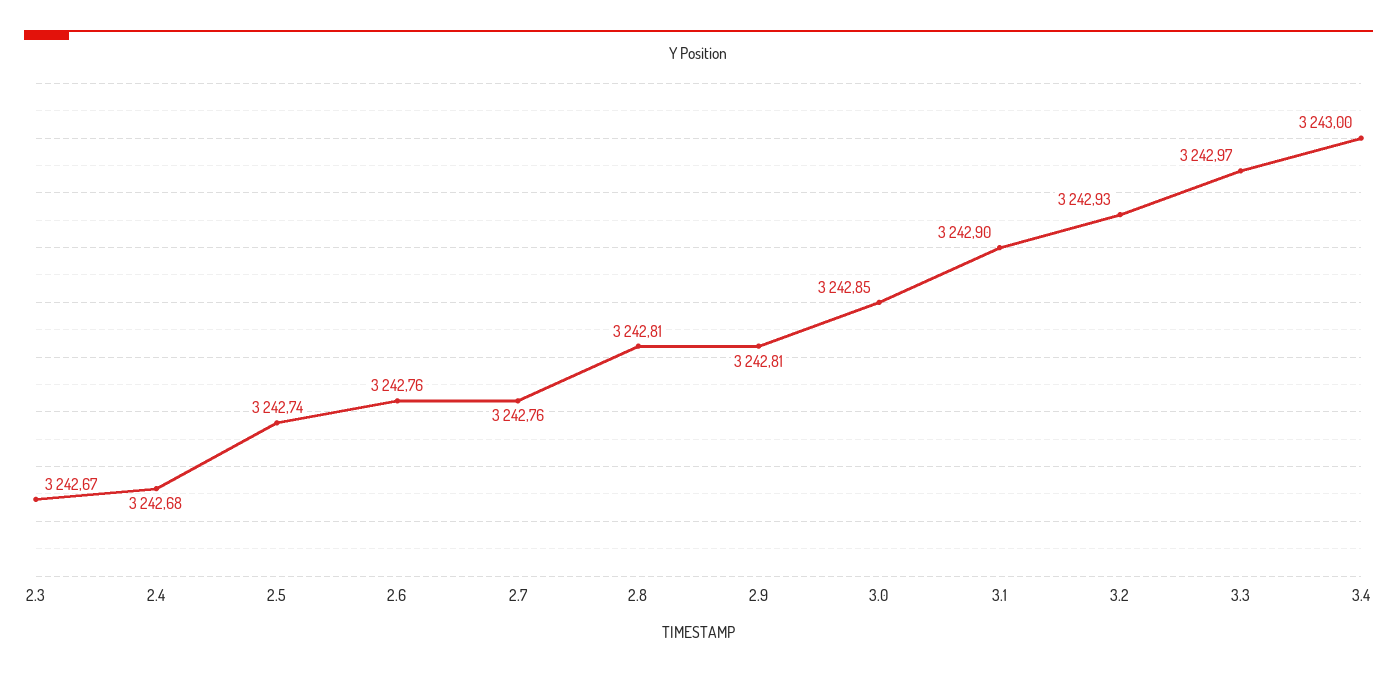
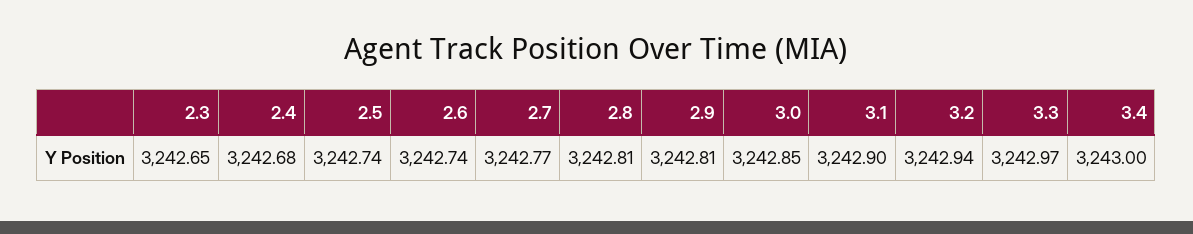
2.3: 3242.67 -> 3242.65
2.6: 3242.76 -> 3242.74
2.7: 3242.76 -> 3242.77
3.2: 3242.93 -> 3242.94

